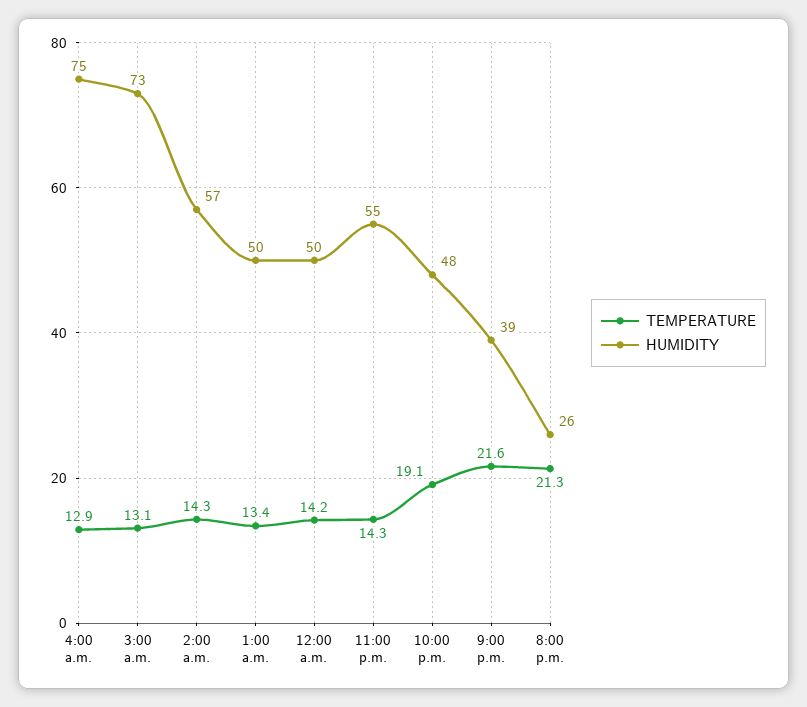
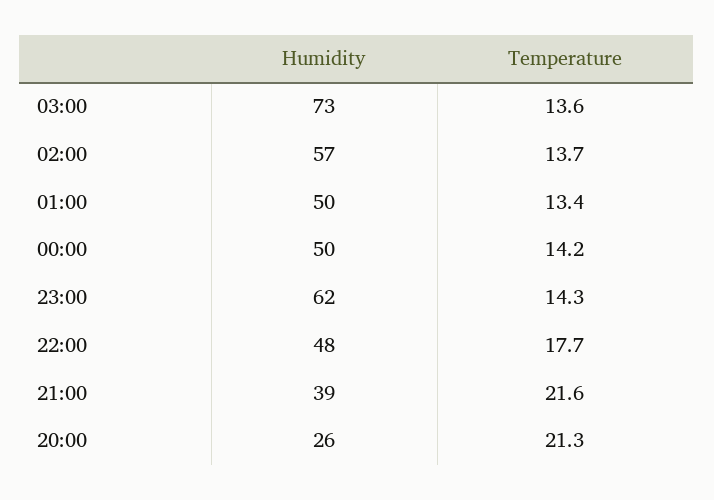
TEMPERATURE, 4:00 a.m.: 12.9 -> none
HUMIDITY, 4:00 a.m.: 75 -> none
TEMPERATURE, 3:00 a.m.: 13.1 -> 13.6
TEMPERATURE, 2:00 a.m.: 14.3 -> 13.7
HUMIDITY, 11:00 p.m.: 55 -> 62
TEMPERATURE, 10:00 p.m.: 19.1 -> 17.7

